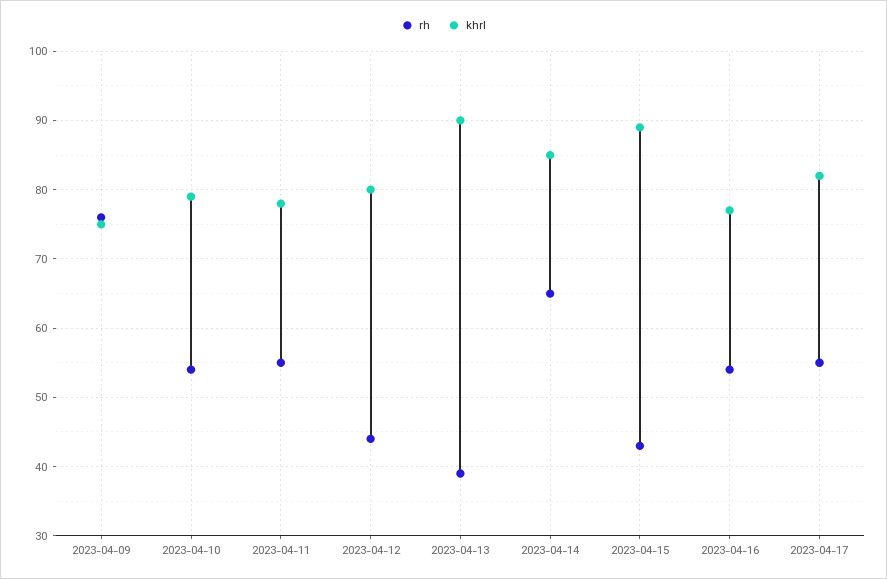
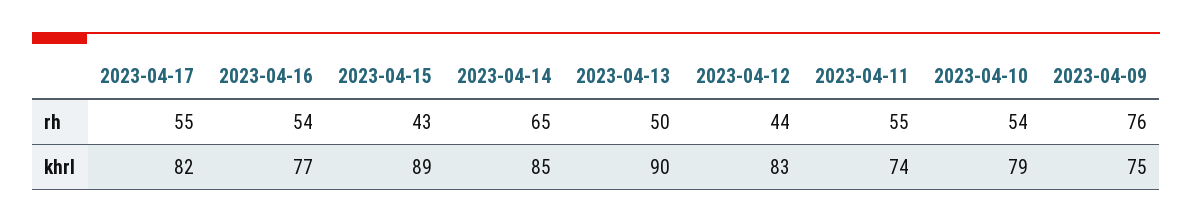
khrl, 2023-04-11: 78 -> 74
khrl, 2023-04-12: 80 -> 83
rh, 2023-04-13: 39 -> 50

